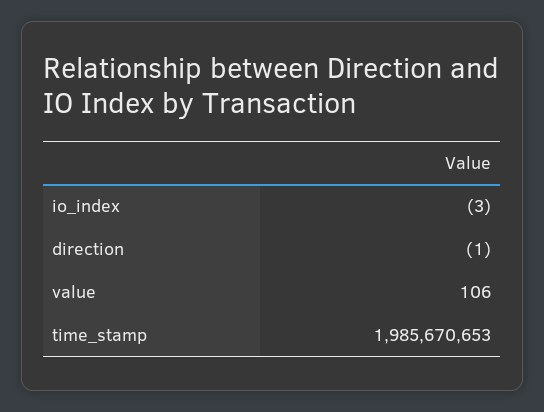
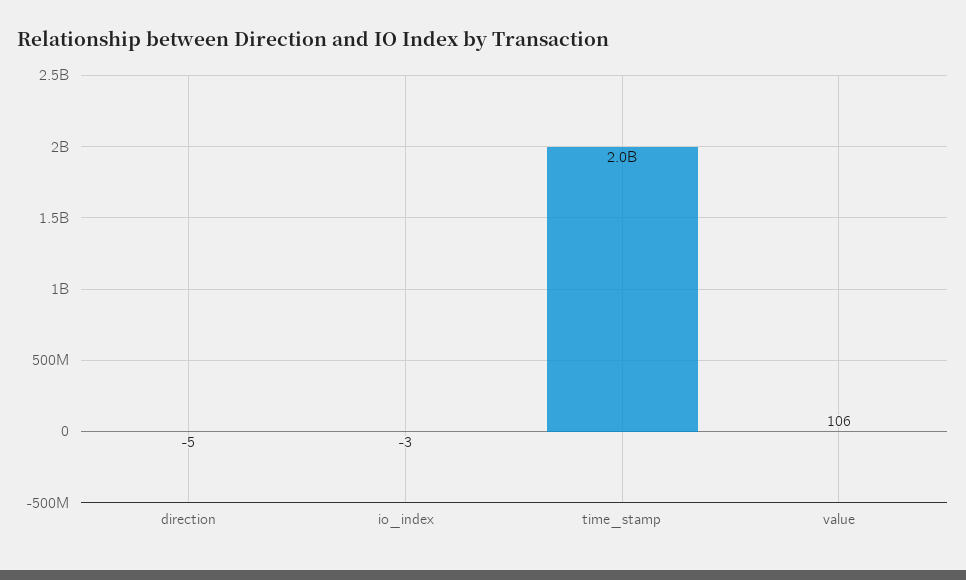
direction: -1 -> -5

